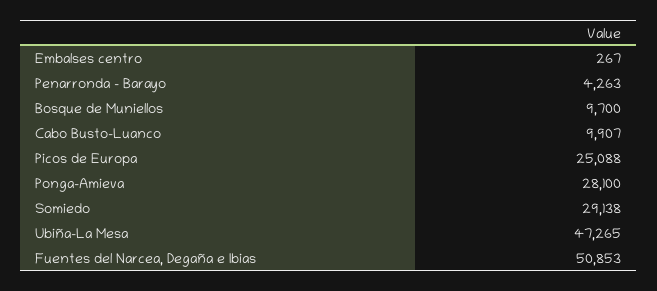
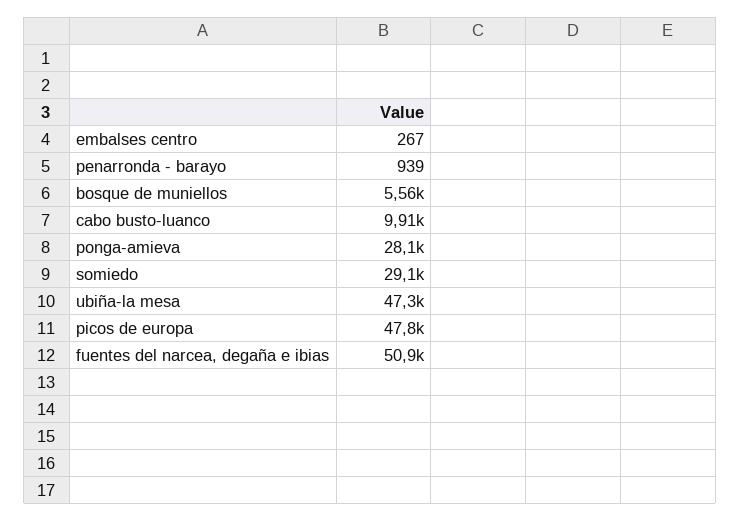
Penarronda - Barayo: 4263 -> 939
Bosque de Muniellos: 9700 -> 5560
Picos de Europa: 25088 -> 47800

